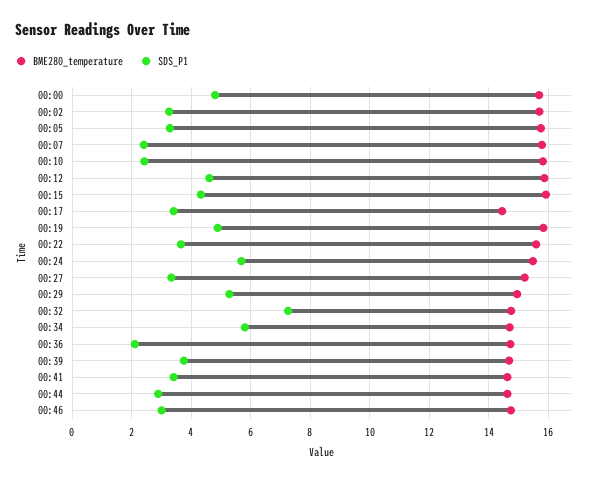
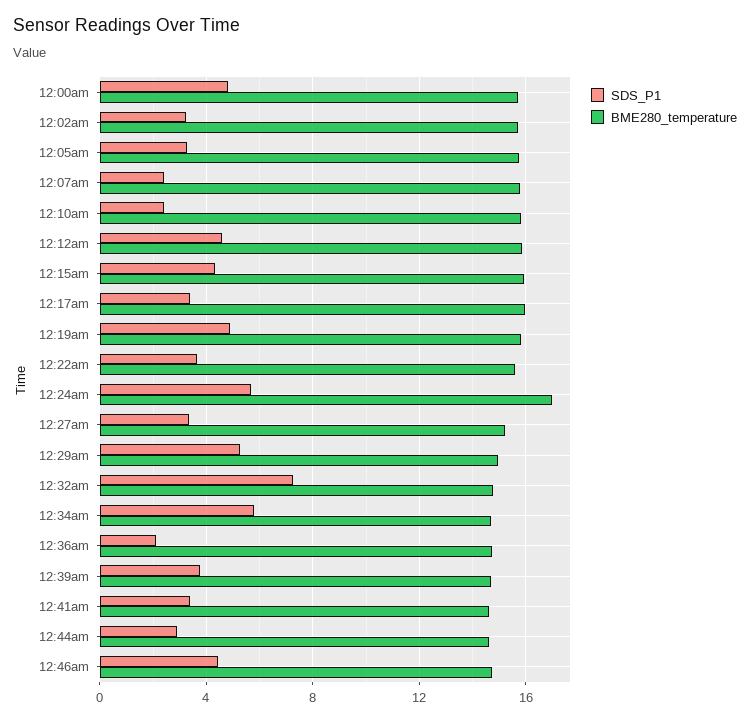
BME280_temperature, 00:17: 14.5 -> 16
BME280_temperature, 00:24: 15.5 -> 17
SDS_P1, 00:46: 3 -> 4.5

